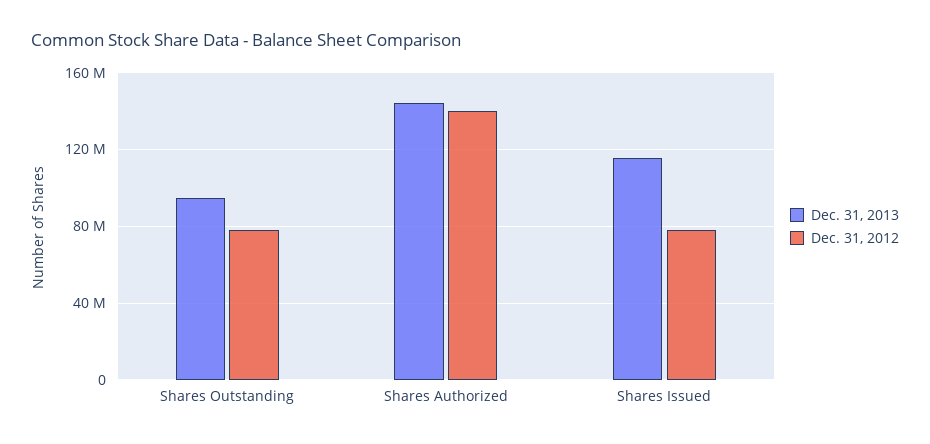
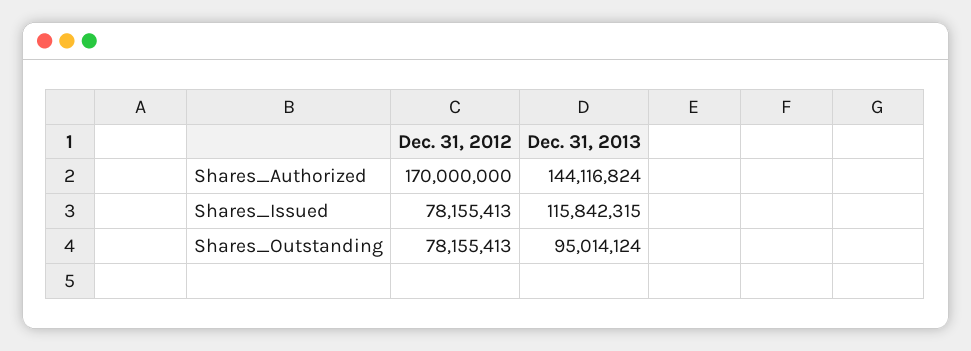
Dec. 31, 2012, Shares Authorized: 140000000 -> 170000000

